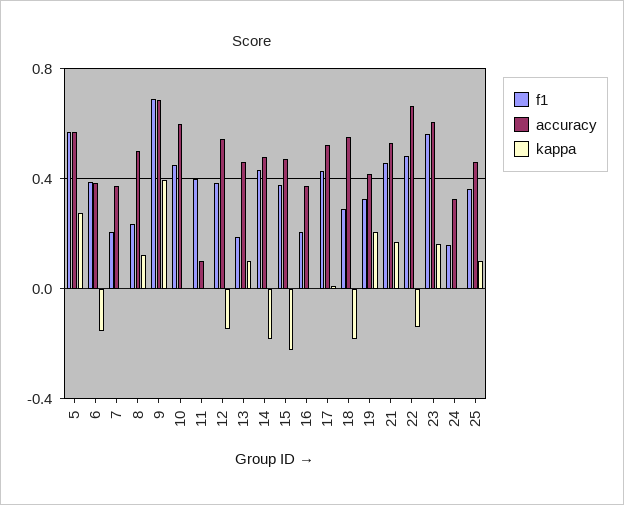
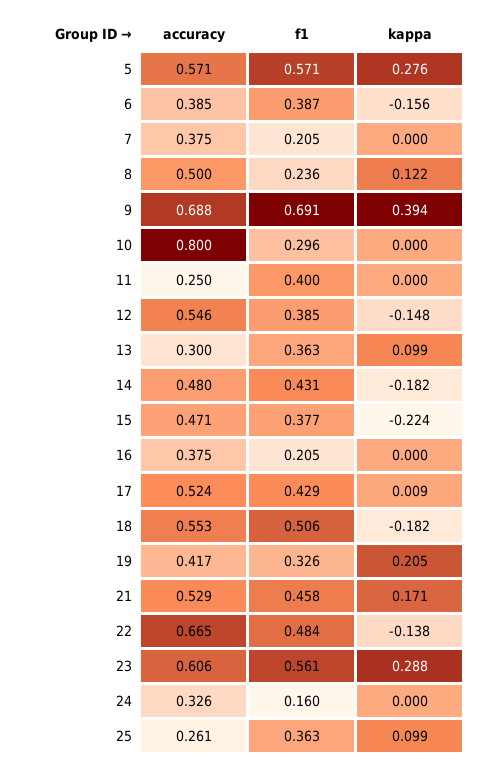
f1, 10: 0.45 -> 0.296
accuracy, 10: 0.6 -> 0.8
accuracy, 11: 0.1 -> 0.25
f1, 13: 0.2 -> 0.363
accuracy, 13: 0.45 -> 0.3
f1, 18: 0.3 -> 0.506
kappa, 23: 0.15 -> 0.288
accuracy, 25: 0.45 -> 0.261

